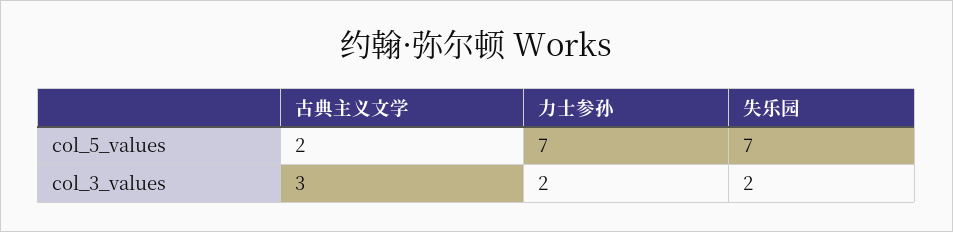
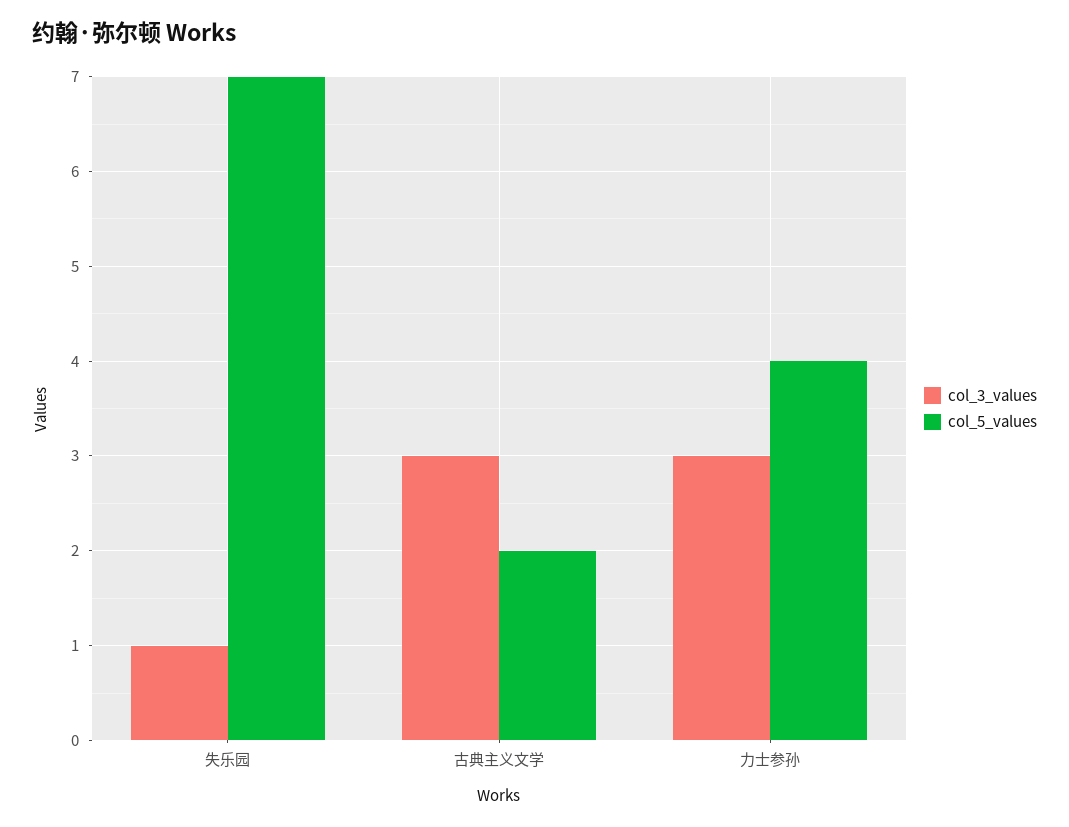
col_5_values, 力士参孙: 7 -> 4
col_3_values, 力士参孙: 2 -> 3
col_3_values, 失乐园: 2 -> 1

